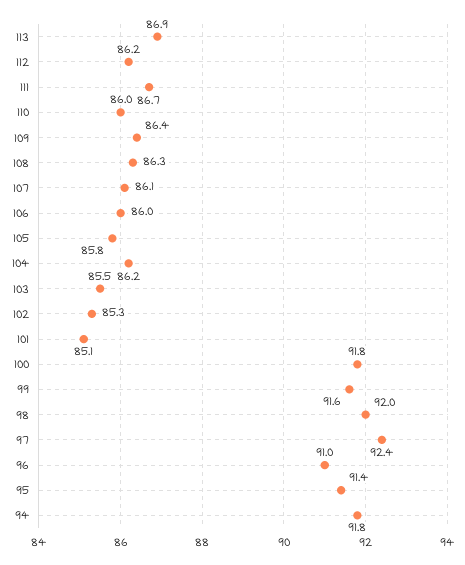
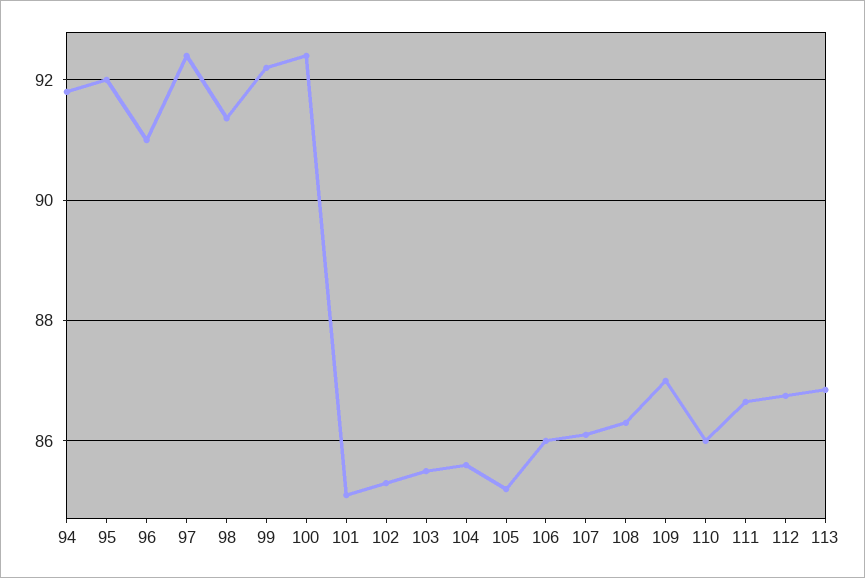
112: 86.2 -> 86.8
109: 86.4 -> 87
105: 85.8 -> 85.2
104: 86.2 -> 85.6
100: 91.8 -> 92.4
99: 91.6 -> 92.2
98: 92 -> 91.4
95: 91.4 -> 92

